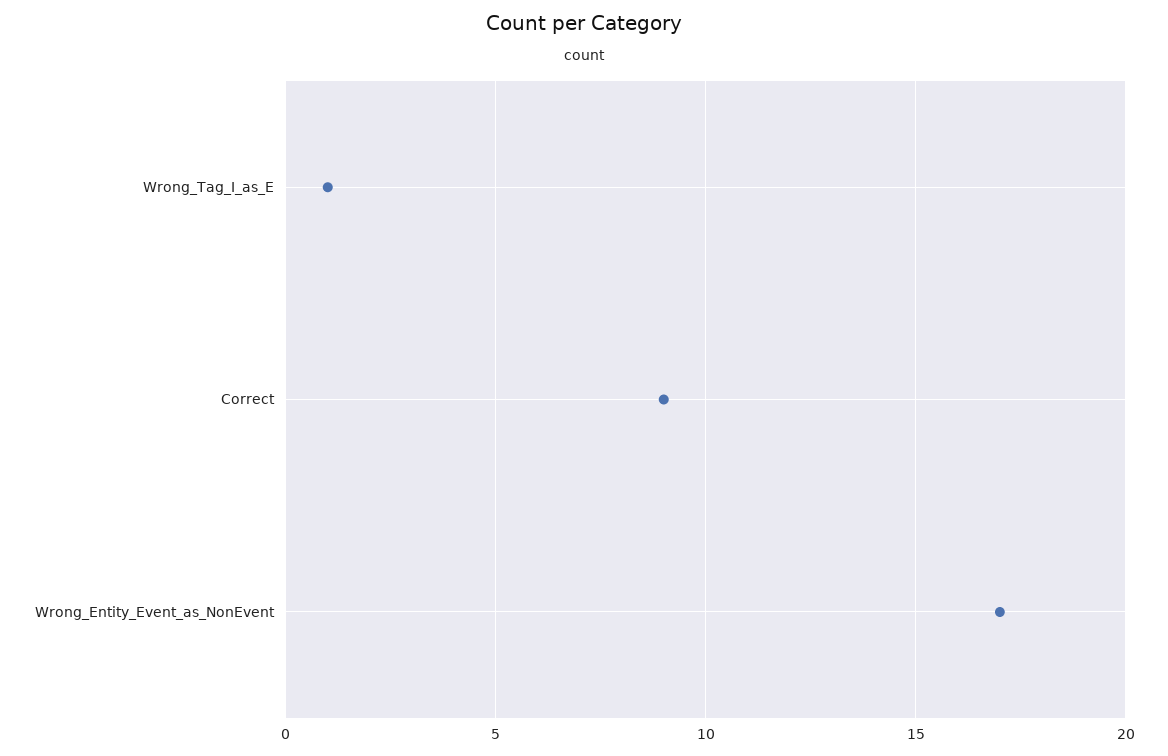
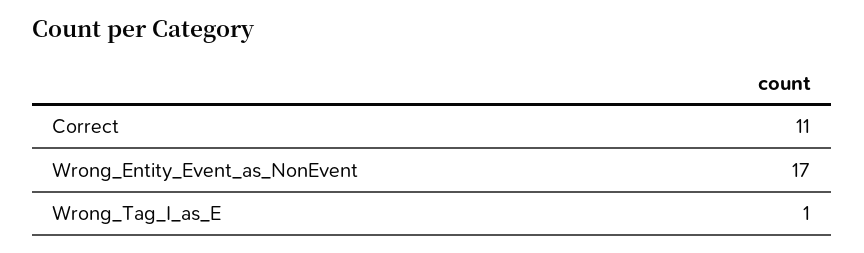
Correct: 9 -> 11

